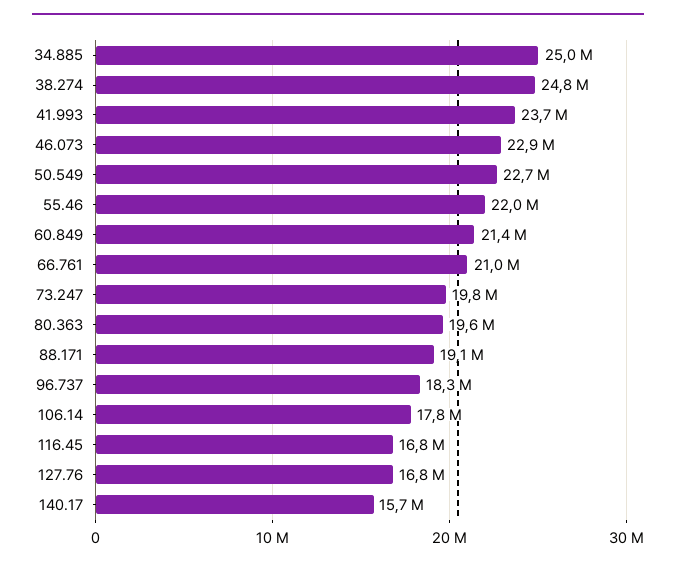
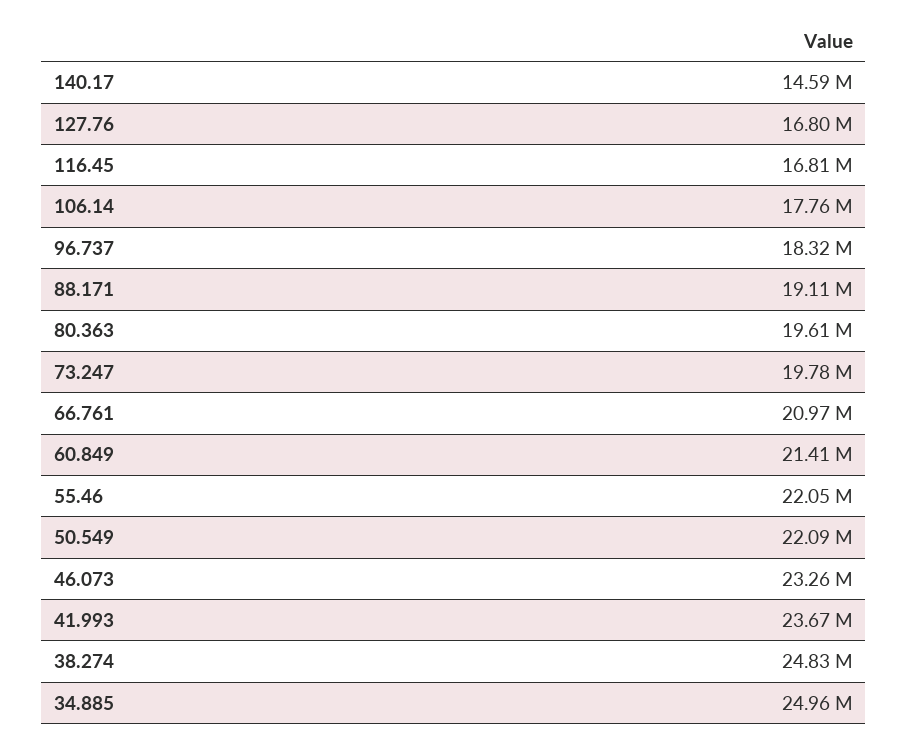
46.073: 22900000 -> 23260000
50.549: 22700000 -> 22090000
140.17: 15700000 -> 14590000

